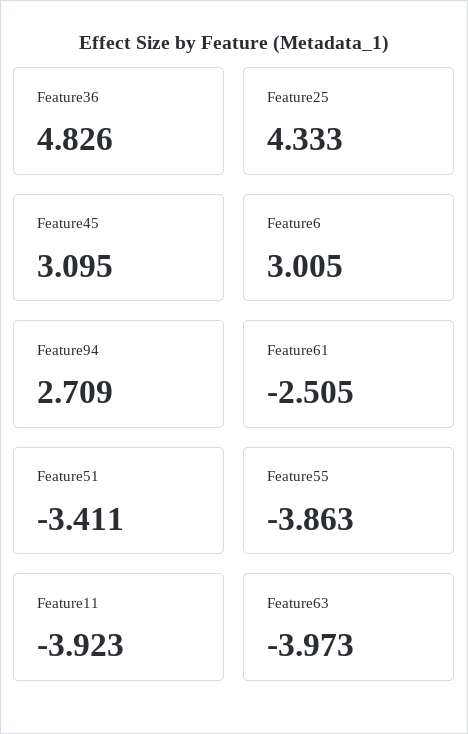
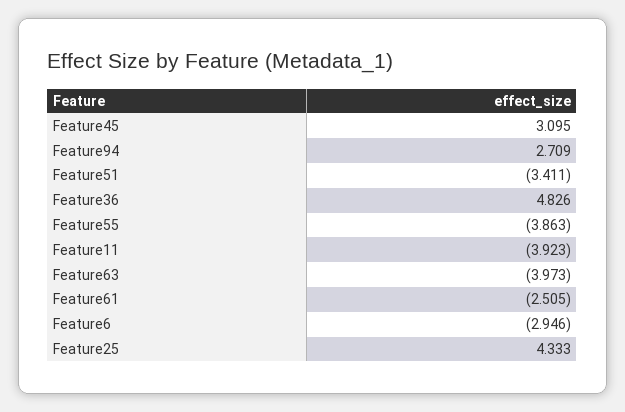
Feature6: 3.005 -> -2.946

